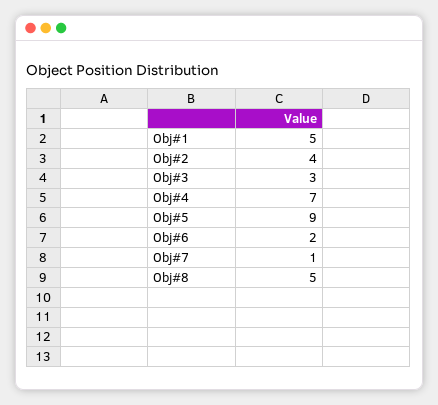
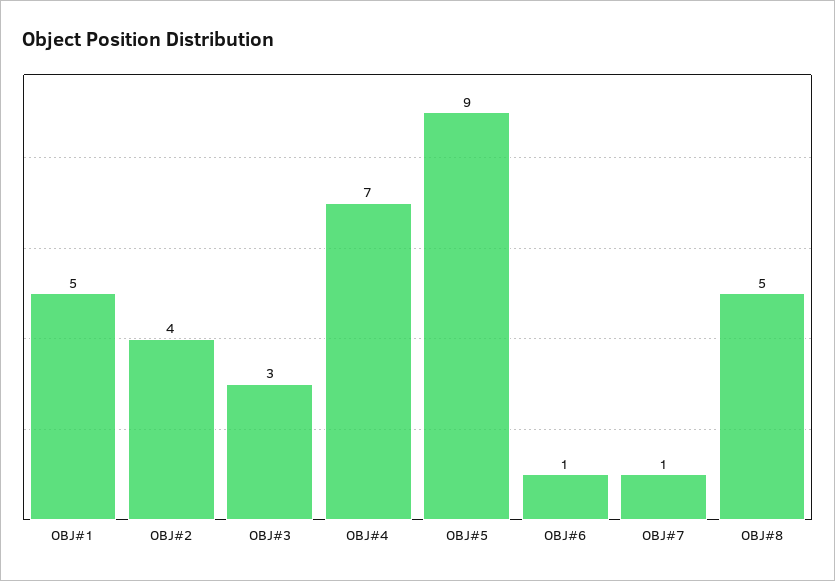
Obj#6: 2 -> 1

